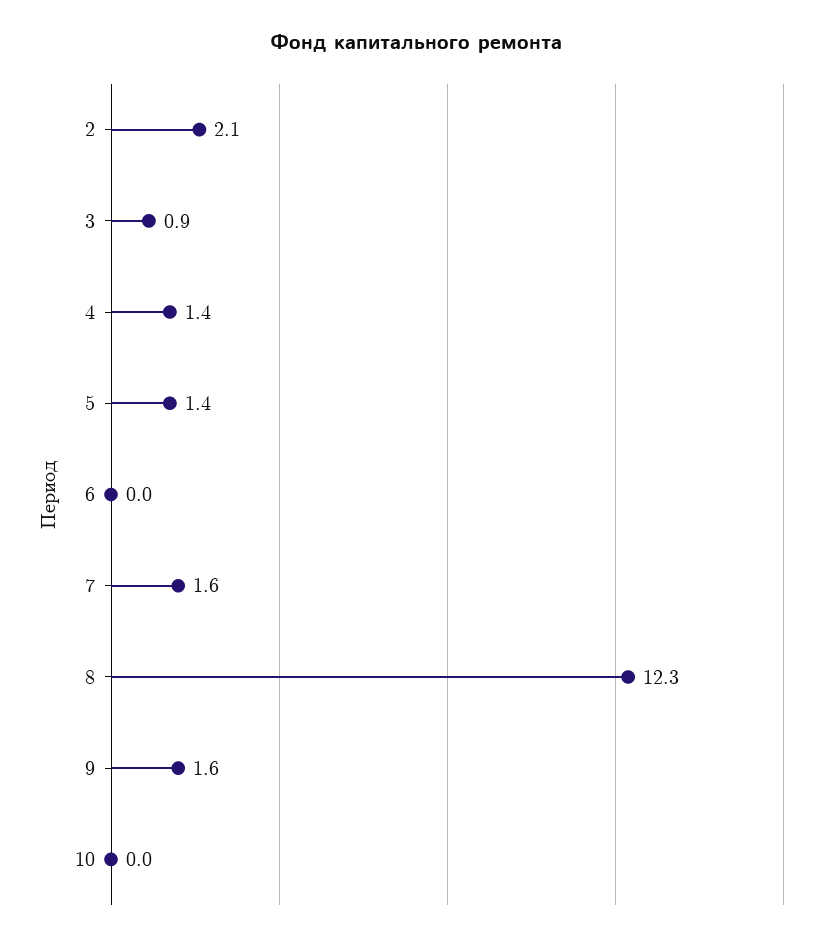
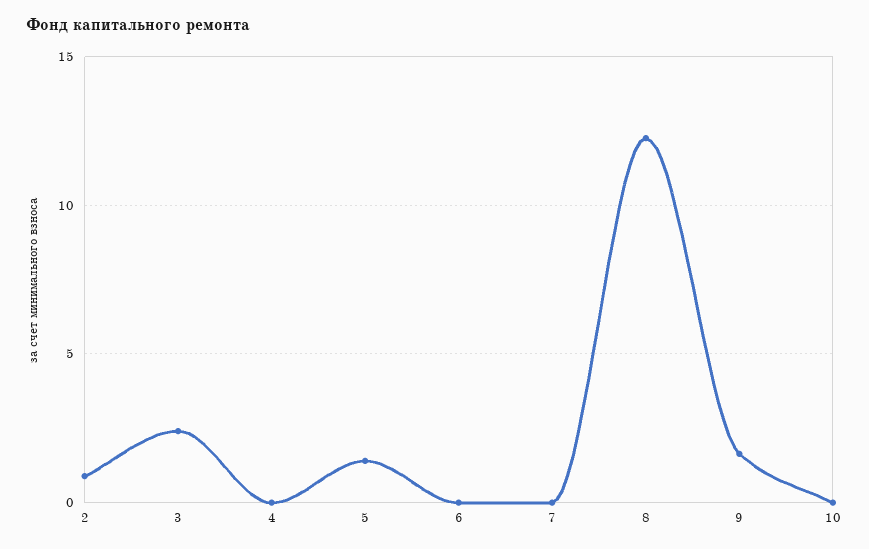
2: 2.1 -> 1
3: 0.9 -> 2.5
4: 1.4 -> 0
7: 1.6 -> 0

